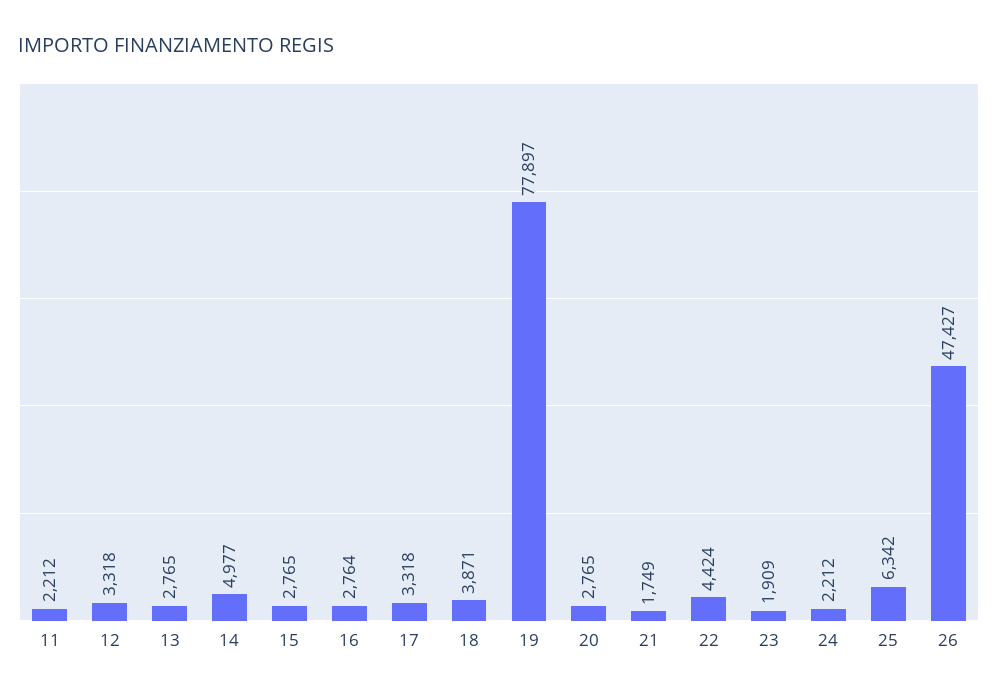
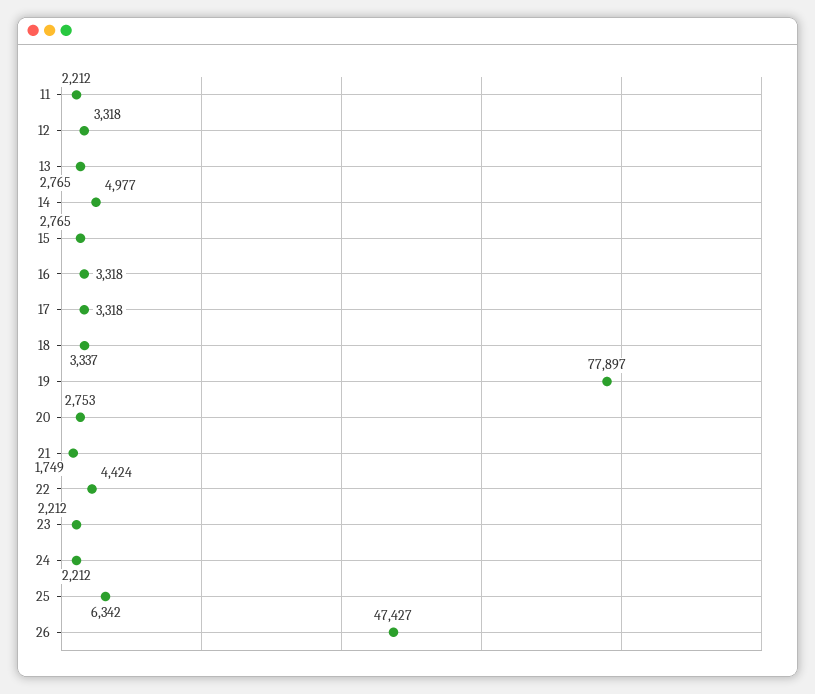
16: 2764 -> 3318
18: 3871 -> 3337
20: 2765 -> 2753
23: 1909 -> 2212

